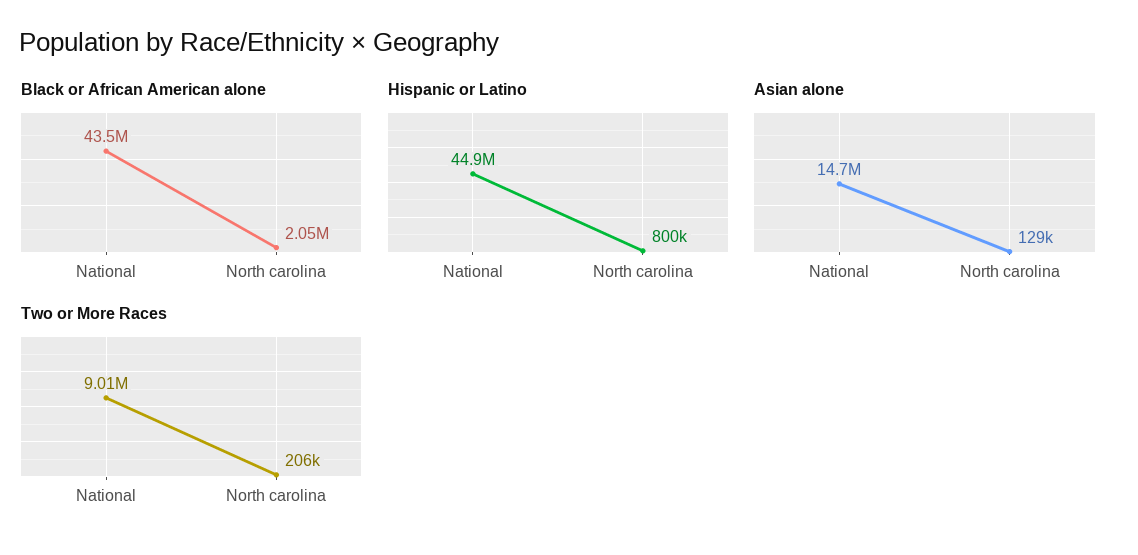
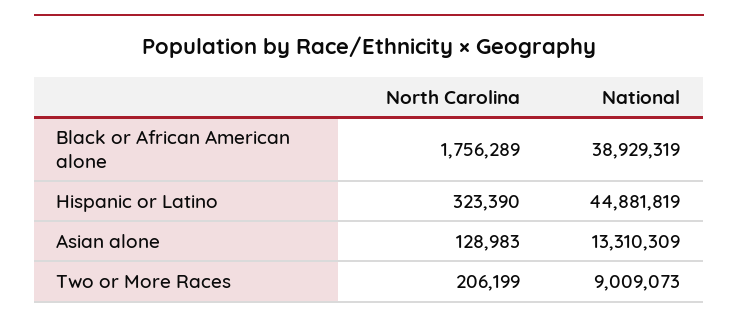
Black or African American alone, National: 43500000 -> 38929319
Black or African American alone, North carolina: 2050000 -> 1756289
Hispanic or Latino, North carolina: 800000 -> 323390
Asian alone, National: 14700000 -> 13310309

